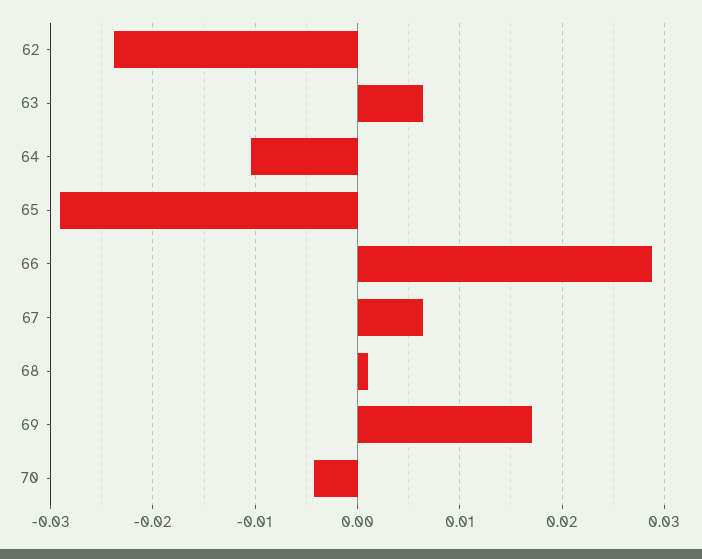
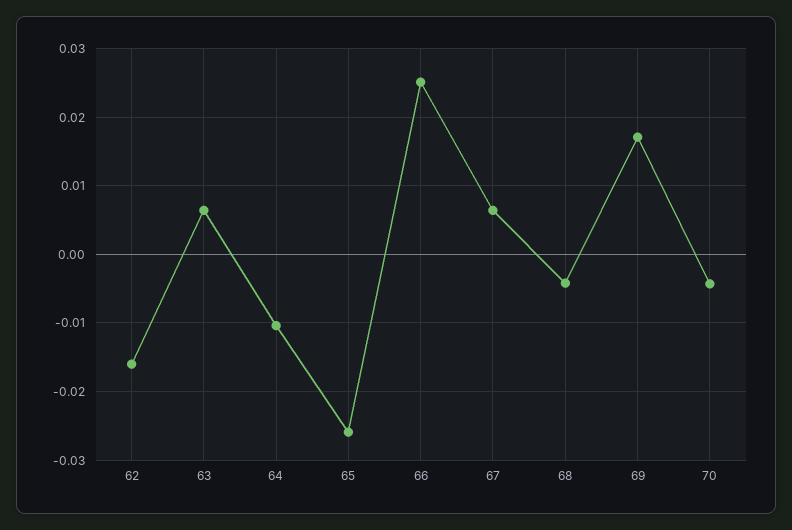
62: -0.024 -> -0.016
65: -0.029 -> -0.026
66: 0.029 -> 0.025
68: 0.001 -> -0.004

